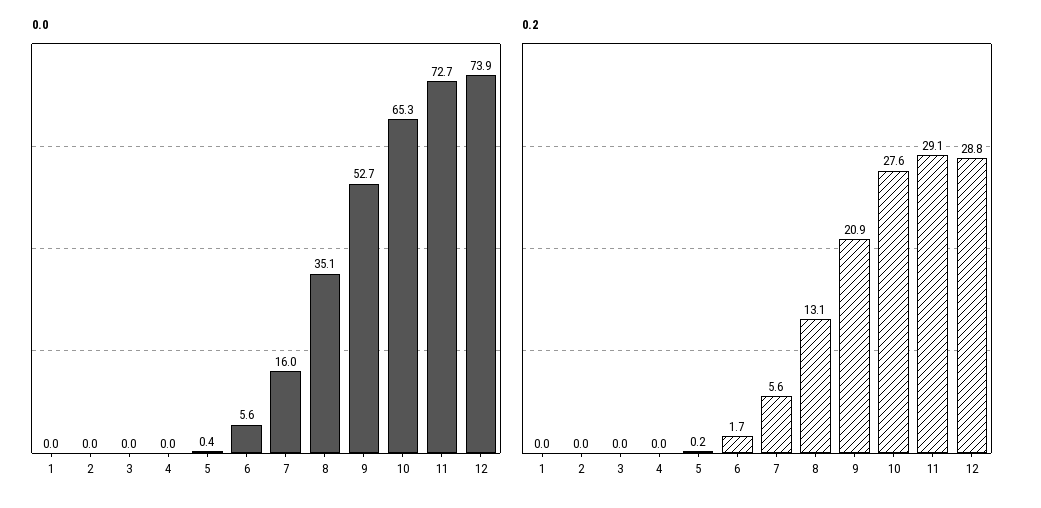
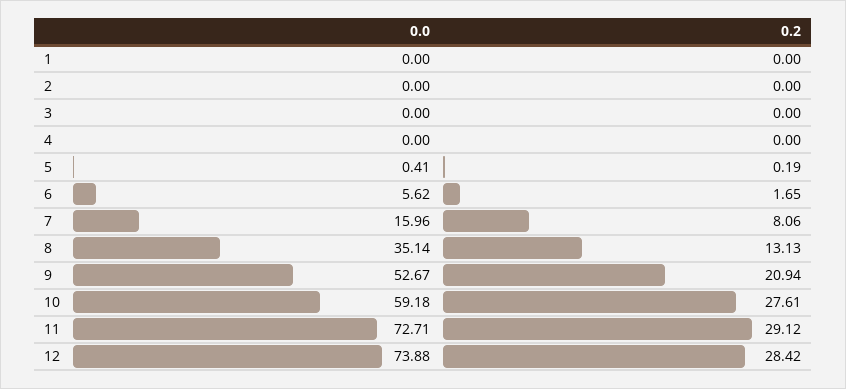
0.0, 10: 65.3 -> 59.18
0.2, 7: 5.6 -> 8.06
0.2, 12: 28.8 -> 28.42

